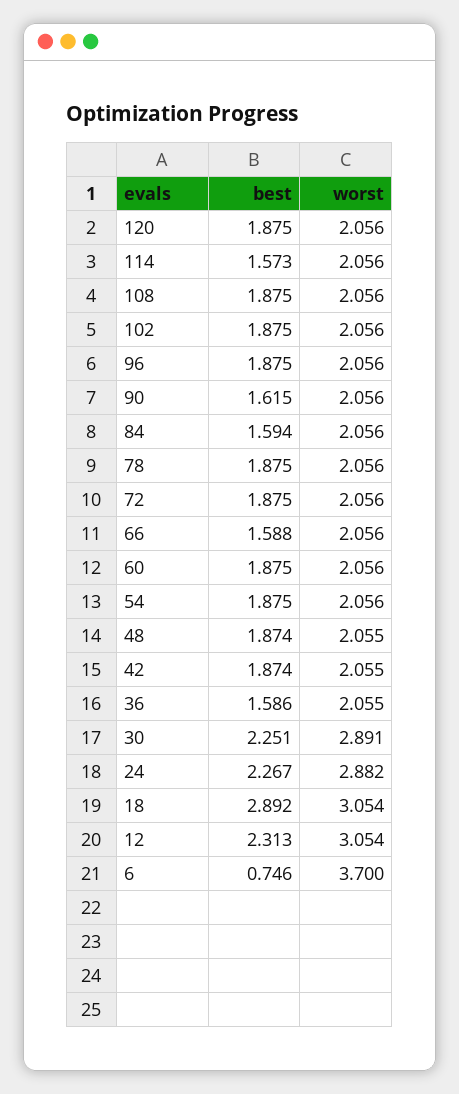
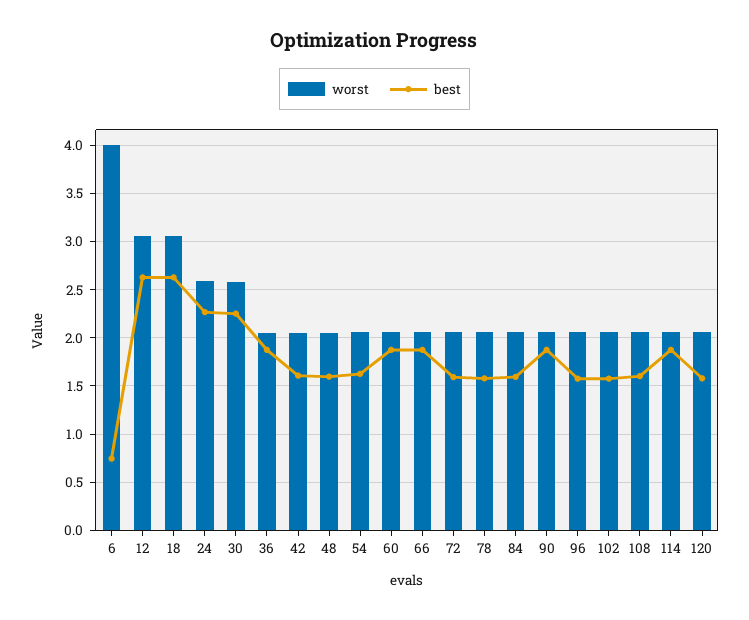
best, 120: 1.875 -> 1.6
best, 114: 1.573 -> 1.9
best, 108: 1.875 -> 1.6
best, 102: 1.875 -> 1.6
best, 96: 1.875 -> 1.6
best, 90: 1.615 -> 1.9
best, 78: 1.875 -> 1.6
best, 72: 1.875 -> 1.6
best, 66: 1.588 -> 1.9
best, 54: 1.875 -> 1.6
best, 48: 1.874 -> 1.6
best, 42: 1.874 -> 1.6
best, 36: 1.586 -> 1.9
worst, 30: 2.891 -> 2.6
worst, 24: 2.882 -> 2.6
best, 18: 2.892 -> 2.6
best, 12: 2.313 -> 2.6
worst, 6: 3.7 -> 4

